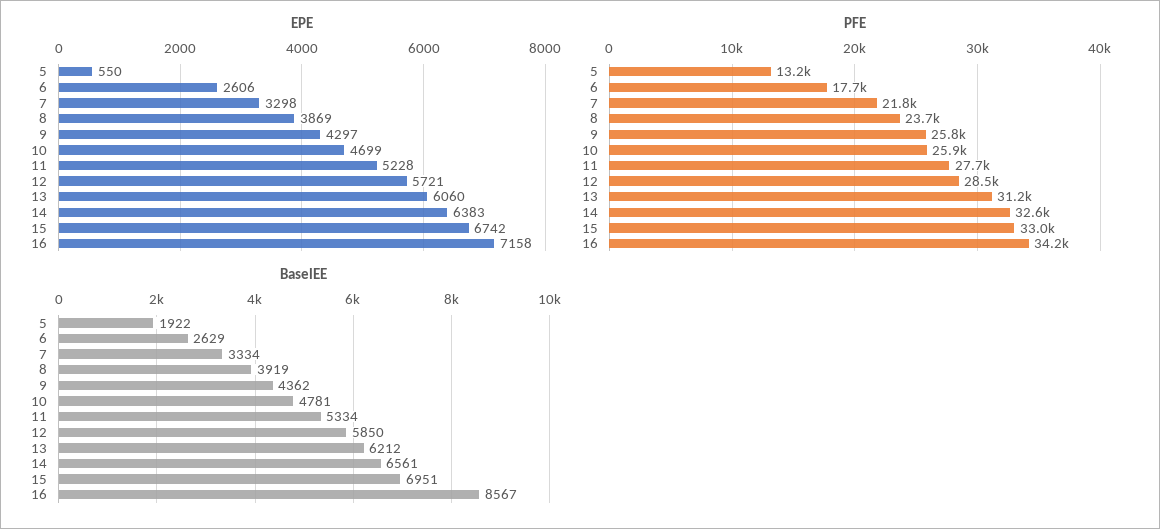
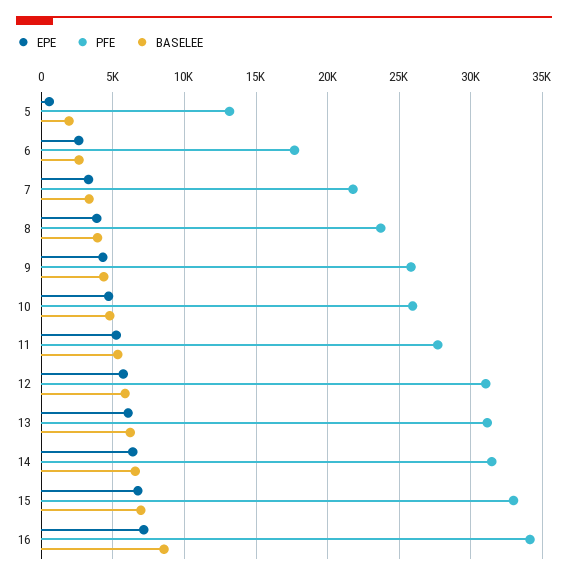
PFE, 12: 28500 -> 31000
PFE, 14: 32600 -> 31500

